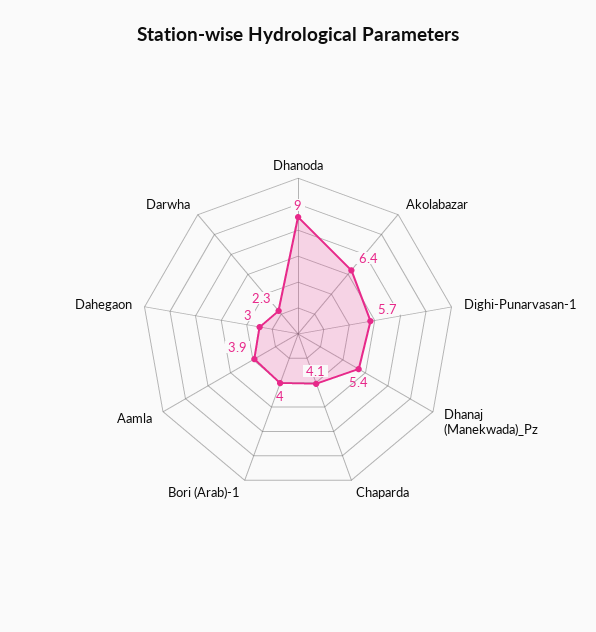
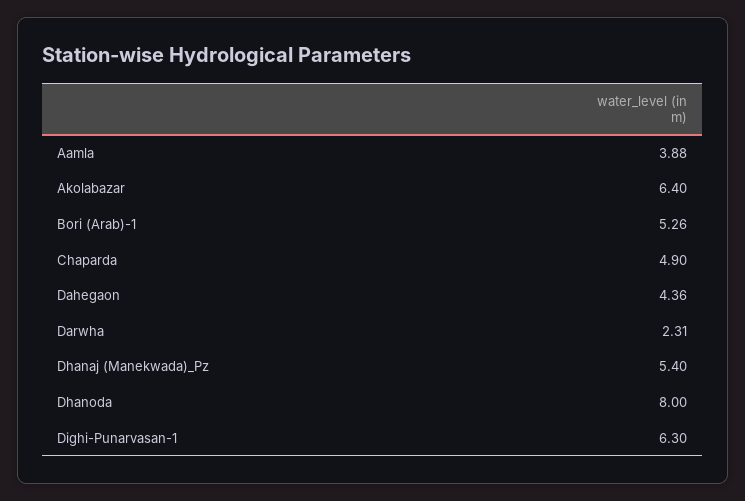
Dhanoda: 9 -> 8
Dighi-Punarvasan-1: 5.7 -> 6.3
Chaparda: 4.1 -> 4.9
Bori (Arab)-1: 4 -> 5.26
Dahegaon: 3 -> 4.36

